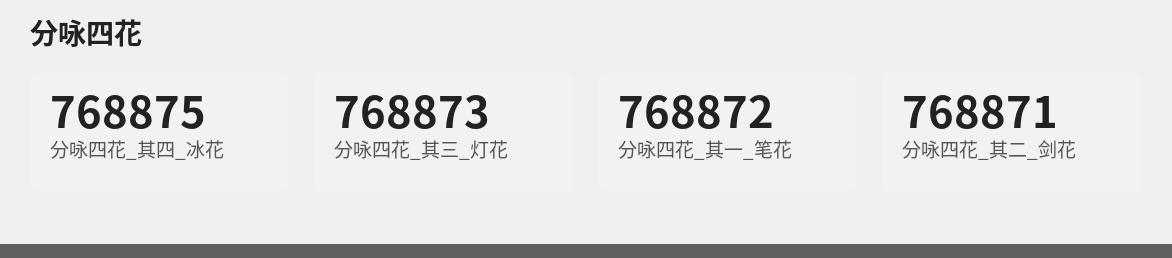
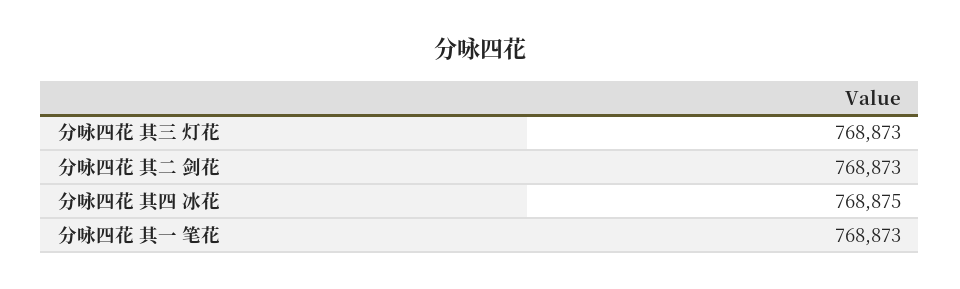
分咏四花_其一_笔花: 768872 -> 768873
分咏四花_其二_剑花: 768871 -> 768873

